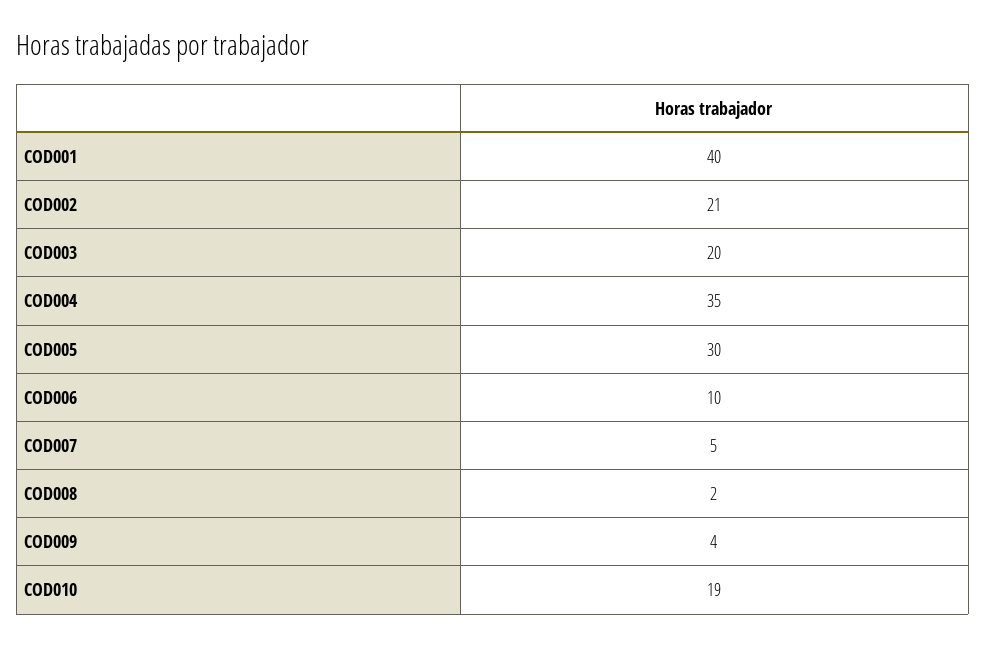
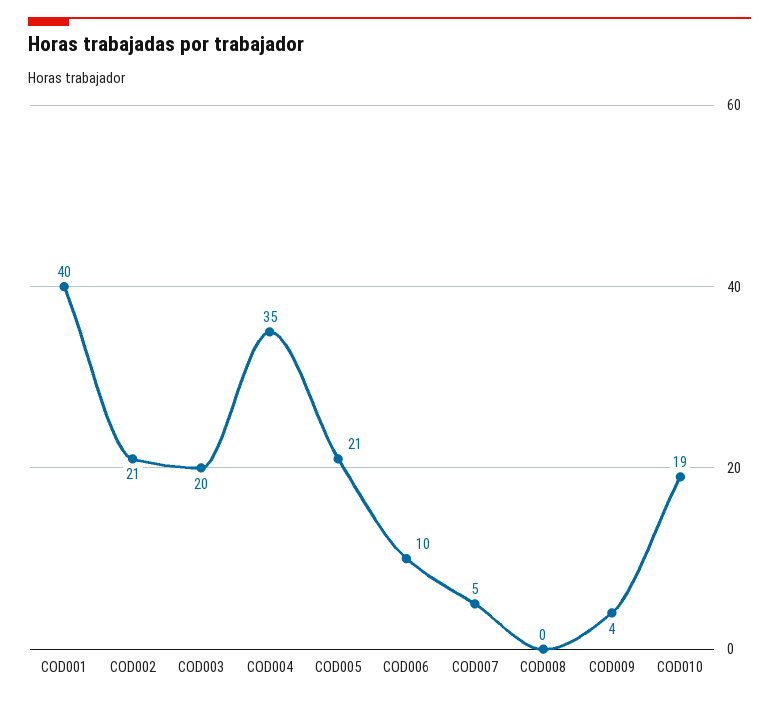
COD005: 30 -> 21
COD008: 2 -> 0

